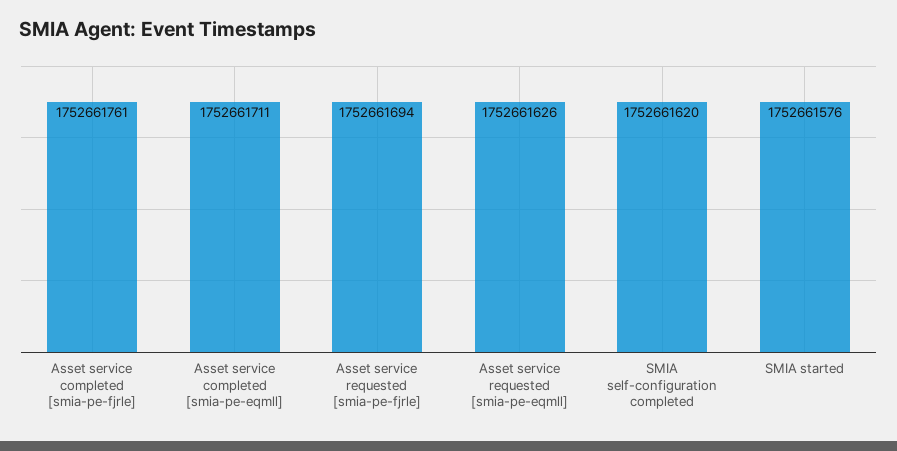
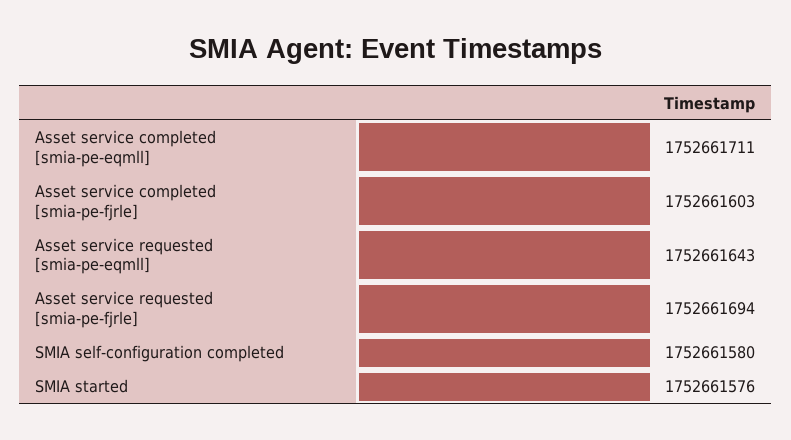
Asset service completed [smia-pe-fjrle]: 1752661761 -> 1752661603
Asset service requested [smia-pe-eqmll]: 1752661626 -> 1752661643
SMIA self-configuration completed: 1752661620 -> 1752661580

